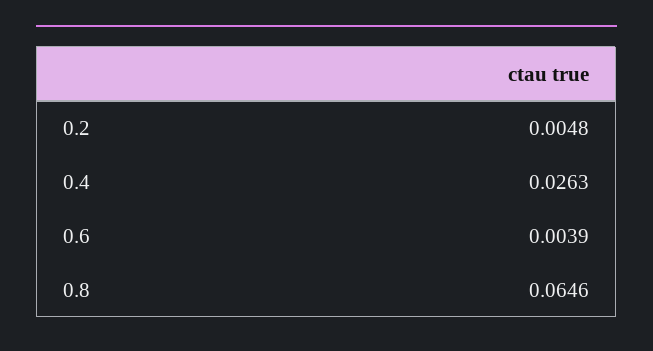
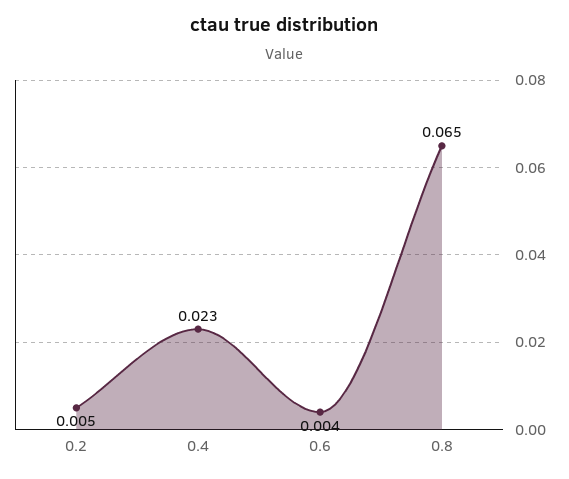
0.4: 0.0263 -> 0.023

